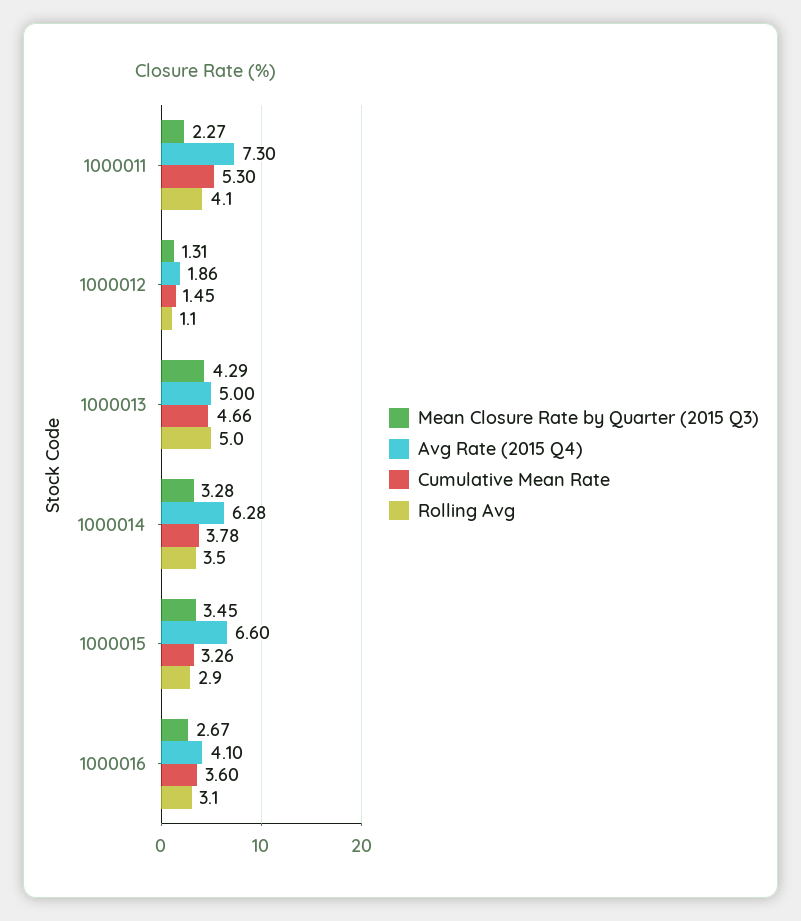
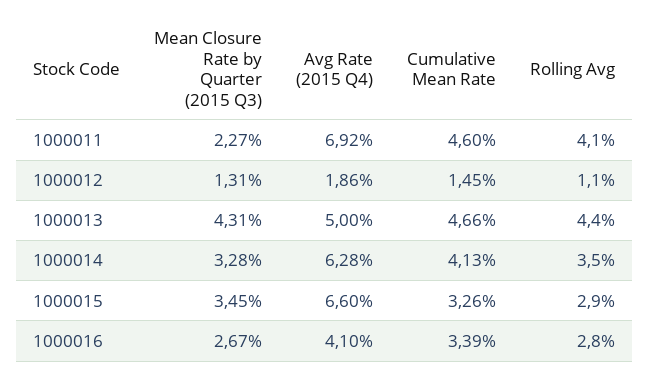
Avg Rate (2015 Q4), 1000011: 7.3 -> 6.92
Cumulative Mean Rate, 1000011: 5.3 -> 4.6
Mean Closure Rate by Quarter (2015 Q3), 1000013: 4.29 -> 4.31
Rolling Avg, 1000013: 5 -> 4.4
Cumulative Mean Rate, 1000014: 3.78 -> 4.13
Cumulative Mean Rate, 1000016: 3.6 -> 3.39
Rolling Avg, 1000016: 3.1 -> 2.8

